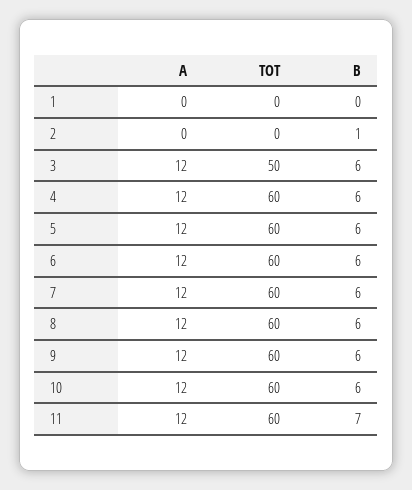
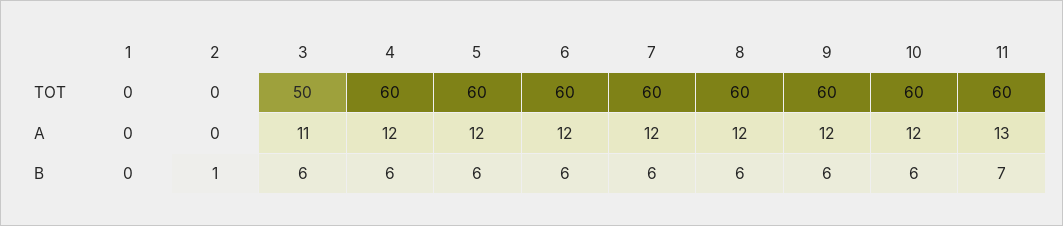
A, 3: 12 -> 11
A, 11: 12 -> 13

